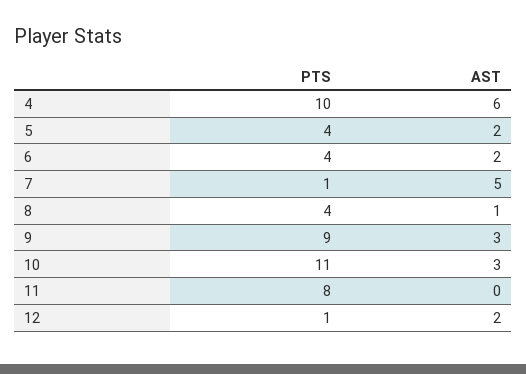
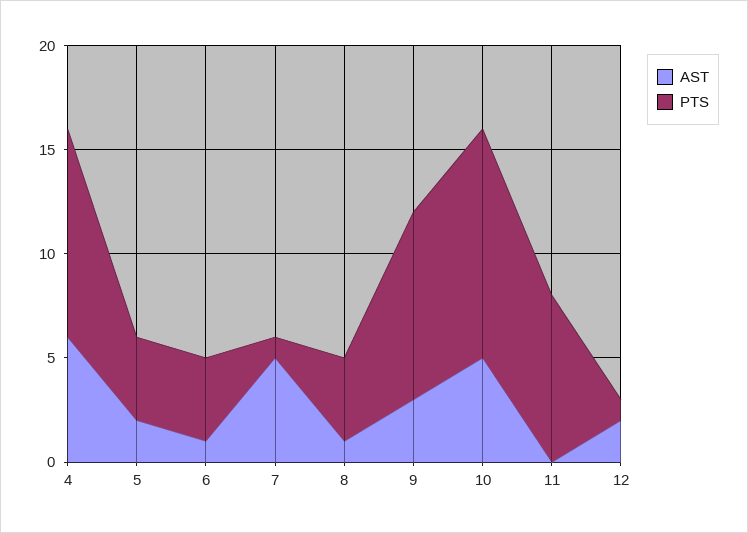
AST, 6: 2 -> 1
AST, 10: 3 -> 5

